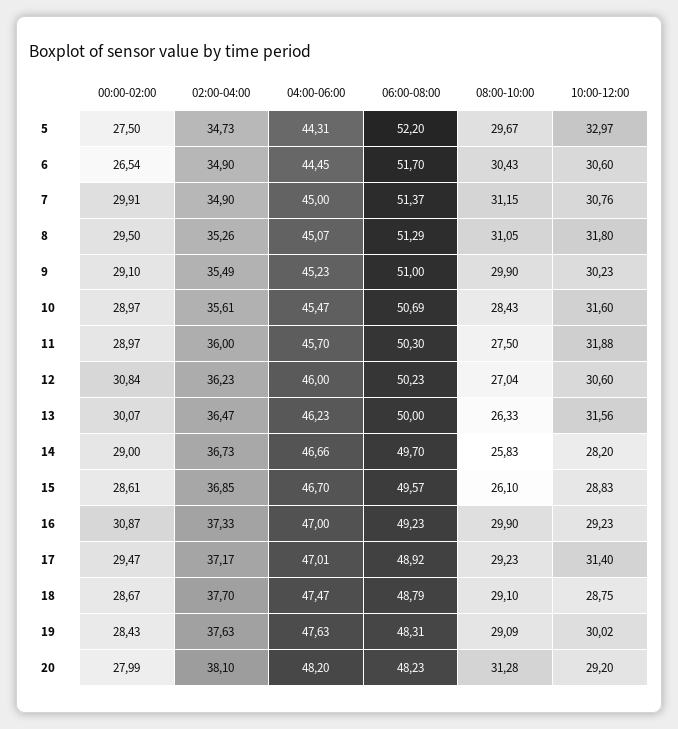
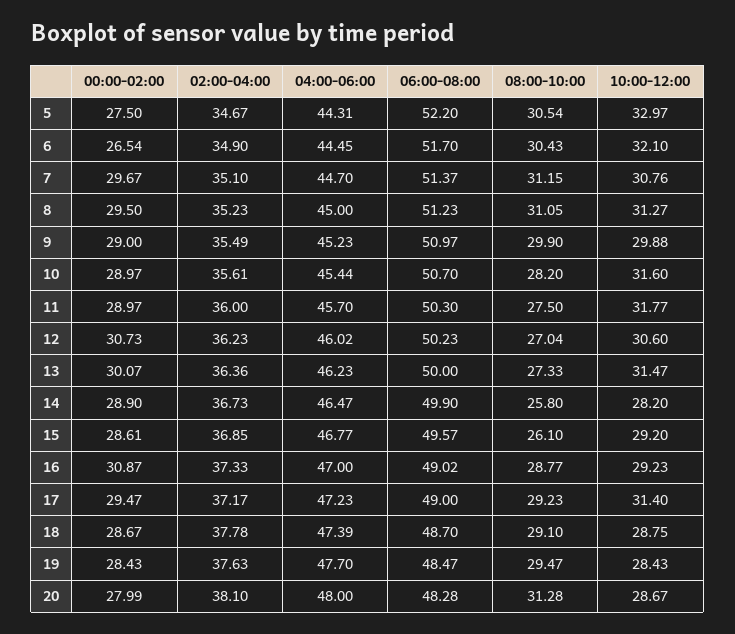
02:00-04:00, 5: 34.73 -> 34.67
08:00-10:00, 5: 29.67 -> 30.54
10:00-12:00, 6: 30.6 -> 32.1
00:00-02:00, 7: 29.91 -> 29.67
02:00-04:00, 7: 34.9 -> 35.1
04:00-06:00, 7: 45 -> 44.7
02:00-04:00, 8: 35.26 -> 35.23
04:00-06:00, 8: 45.07 -> 45
06:00-08:00, 8: 51.29 -> 51.23
10:00-12:00, 8: 31.8 -> 31.27
00:00-02:00, 9: 29.1 -> 29
06:00-08:00, 9: 51 -> 50.97
10:00-12:00, 9: 30.23 -> 29.88
04:00-06:00, 10: 45.47 -> 45.44
06:00-08:00, 10: 50.69 -> 50.7
08:00-10:00, 10: 28.43 -> 28.2
10:00-12:00, 11: 31.88 -> 31.77
00:00-02:00, 12: 30.84 -> 30.73
04:00-06:00, 12: 46 -> 46.02
02:00-04:00, 13: 36.47 -> 36.36
08:00-10:00, 13: 26.33 -> 27.33
10:00-12:00, 13: 31.56 -> 31.47
00:00-02:00, 14: 29 -> 28.9
04:00-06:00, 14: 46.66 -> 46.47
06:00-08:00, 14: 49.7 -> 49.9
08:00-10:00, 14: 25.83 -> 25.8
04:00-06:00, 15: 46.7 -> 46.77
10:00-12:00, 15: 28.83 -> 29.2
06:00-08:00, 16: 49.23 -> 49.02
08:00-10:00, 16: 29.9 -> 28.77
04:00-06:00, 17: 47.01 -> 47.23
06:00-08:00, 17: 48.92 -> 49
02:00-04:00, 18: 37.7 -> 37.78
04:00-06:00, 18: 47.47 -> 47.39
06:00-08:00, 18: 48.79 -> 48.7
04:00-06:00, 19: 47.63 -> 47.7
06:00-08:00, 19: 48.31 -> 48.47
08:00-10:00, 19: 29.09 -> 29.47
10:00-12:00, 19: 30.02 -> 28.43
04:00-06:00, 20: 48.2 -> 48
06:00-08:00, 20: 48.23 -> 48.28
10:00-12:00, 20: 29.2 -> 28.67

